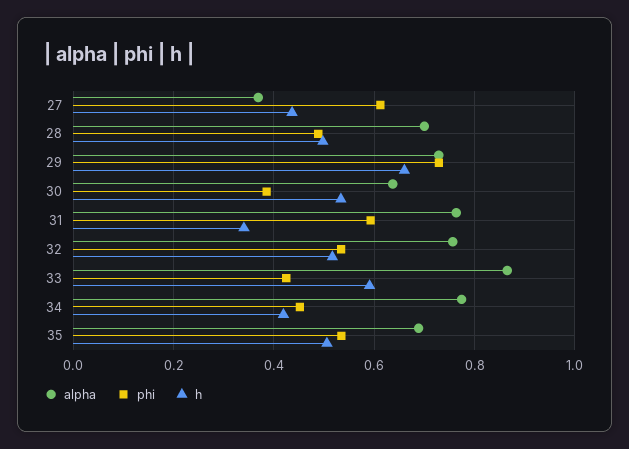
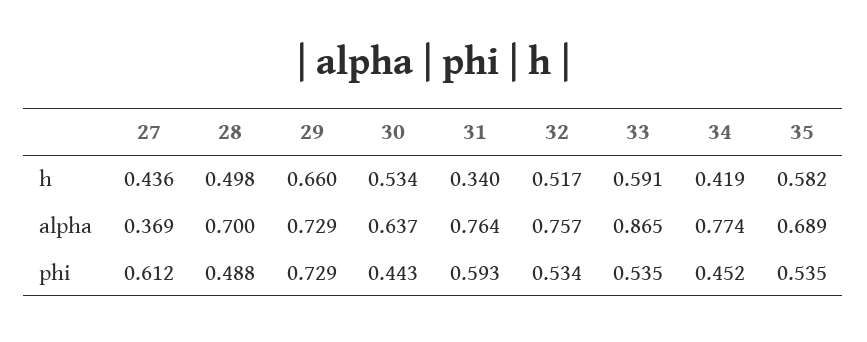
phi, 30: 0.38 -> 0.443
phi, 33: 0.42 -> 0.535
h, 35: 0.5 -> 0.582

